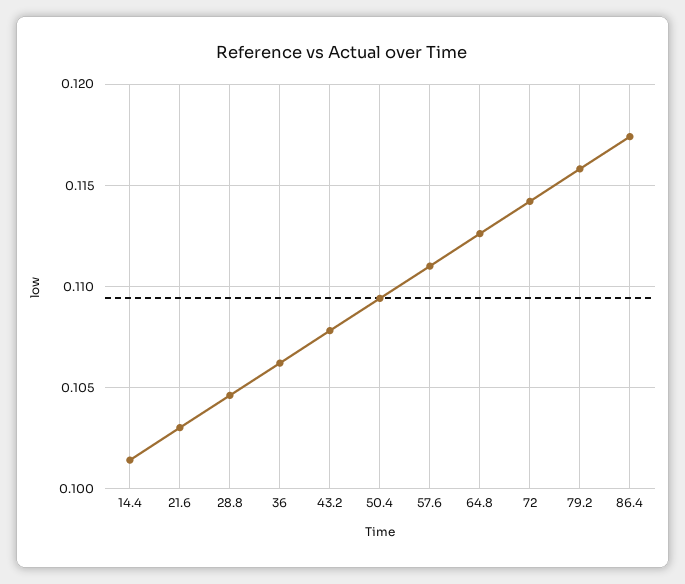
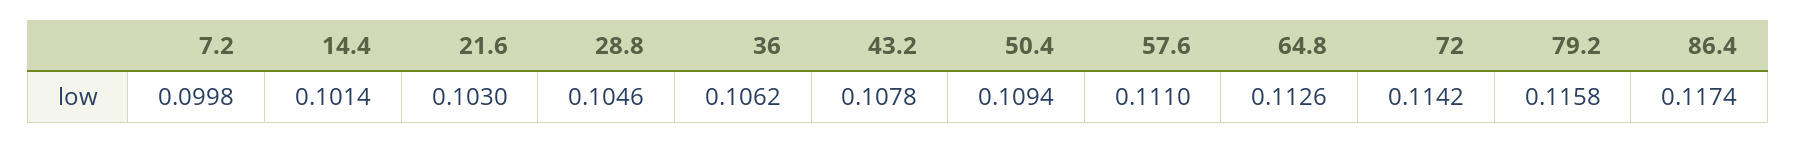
7.2: none -> 0.0998

